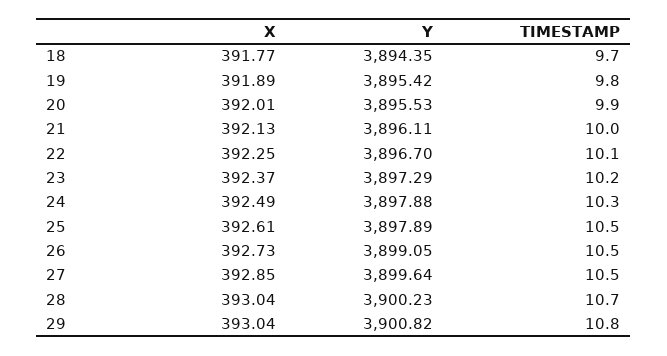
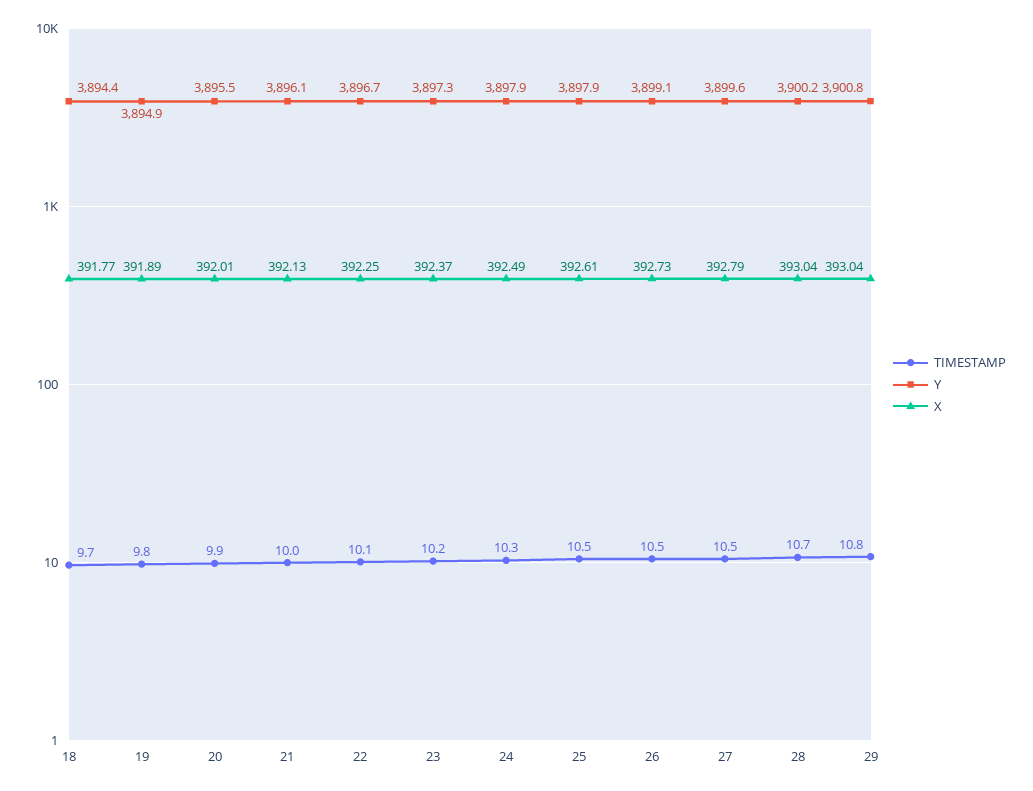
Y, 19: 3895.42 -> 3894.9
X, 27: 392.85 -> 392.79

